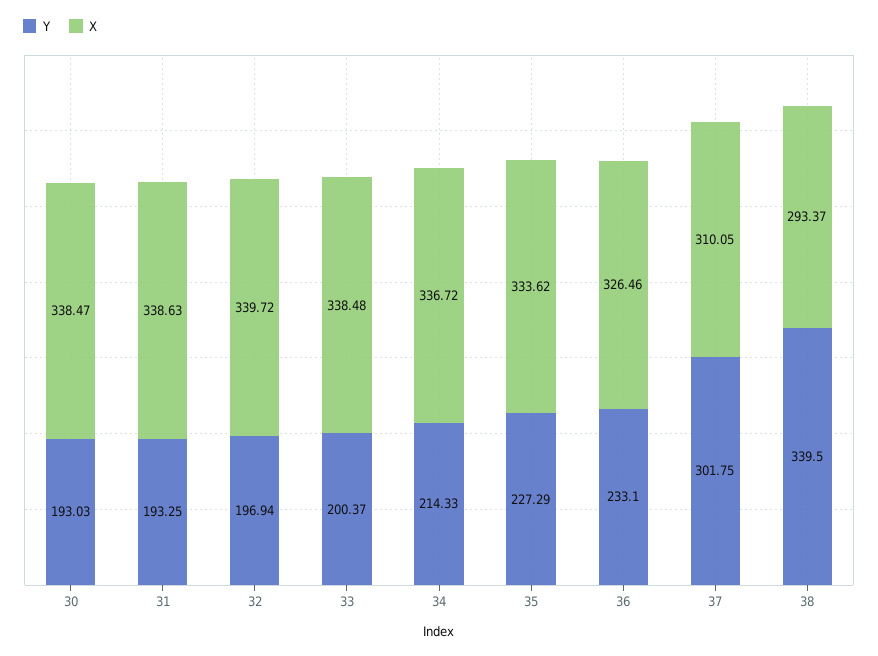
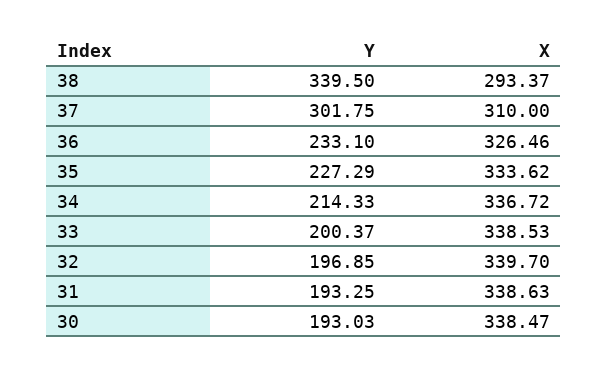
Y, 32: 196.94 -> 196.85
X, 32: 339.72 -> 339.7
X, 33: 338.48 -> 338.53
X, 37: 310.05 -> 310

